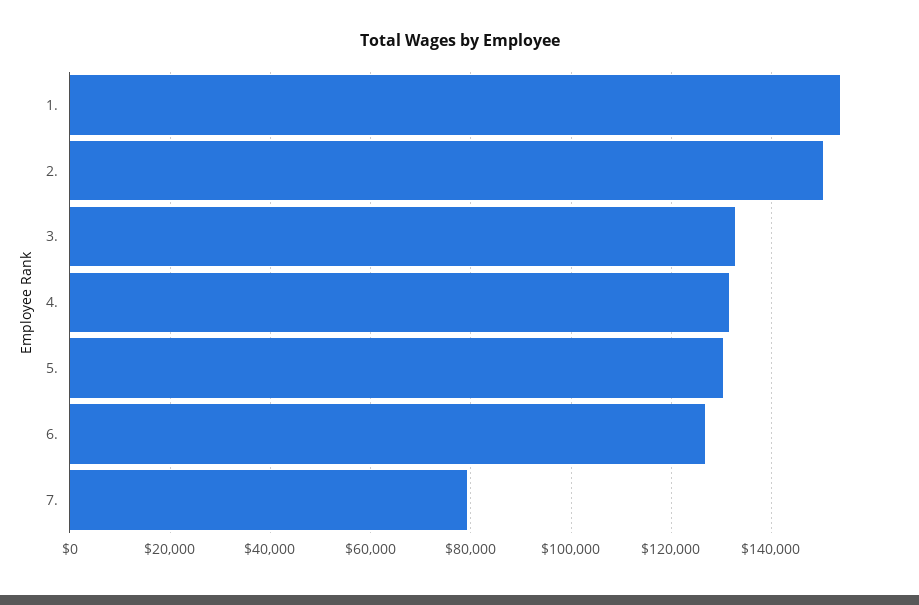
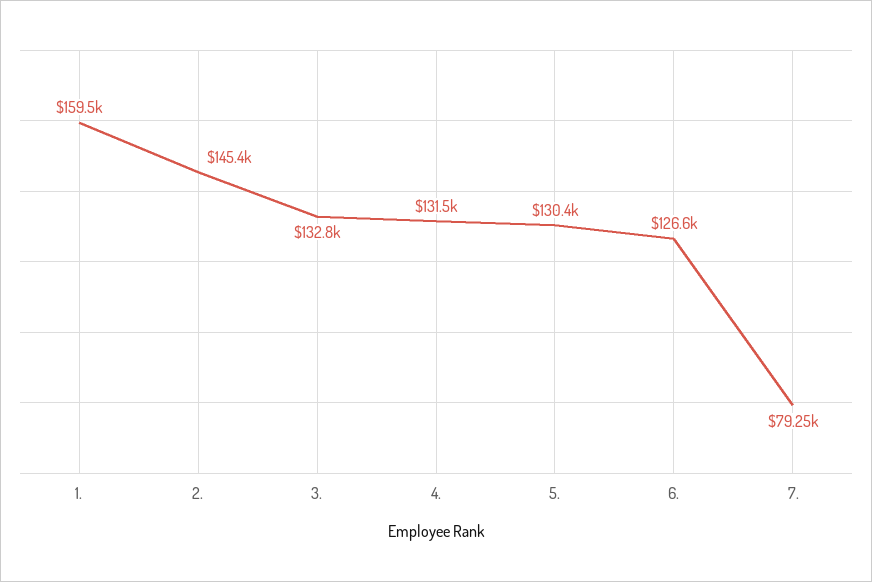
1.: 154000 -> 159500
2.: 150000 -> 145400

